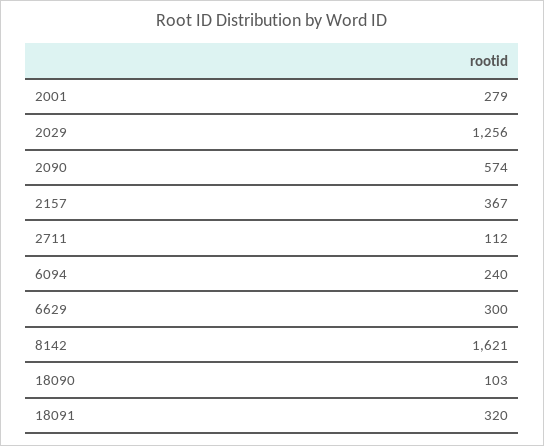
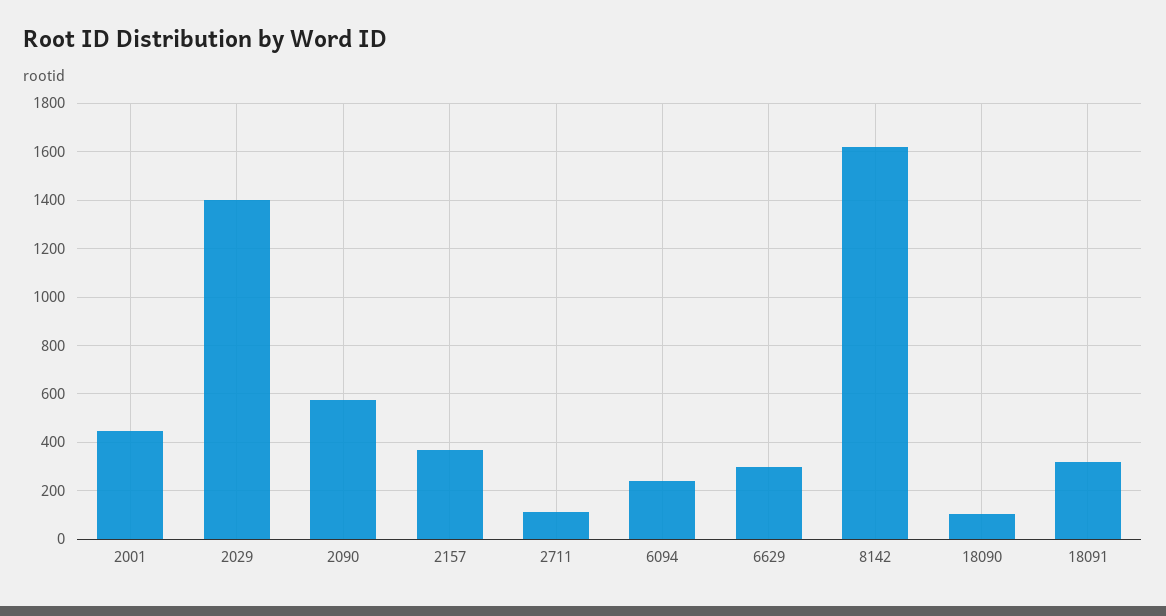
2001: 279 -> 450
2029: 1256 -> 1400

